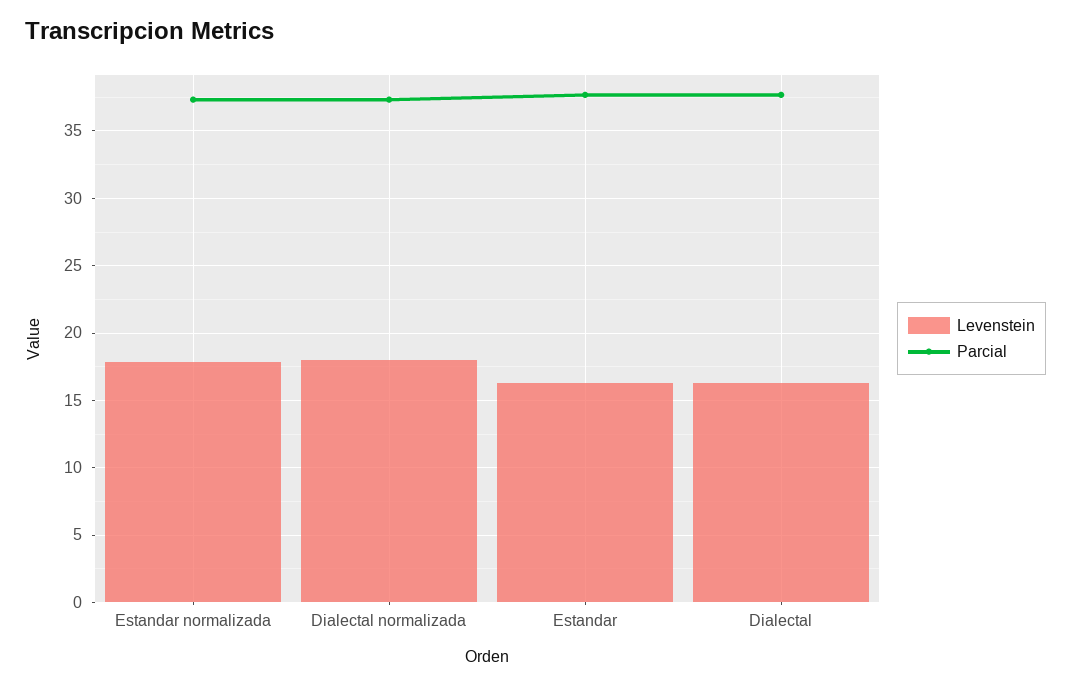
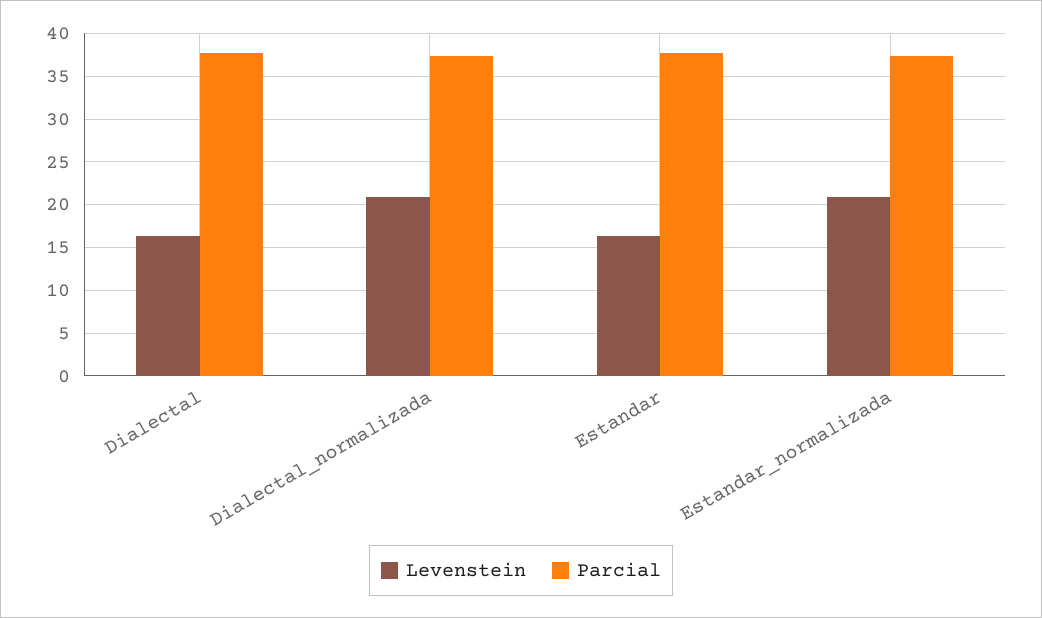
Levenstein, Estandar normalizada: 18 -> 21
Levenstein, Dialectal normalizada: 18 -> 21

